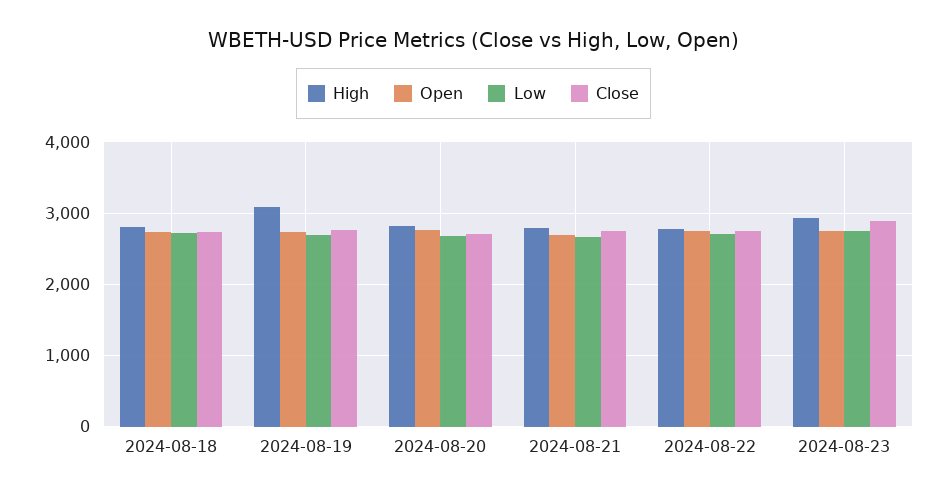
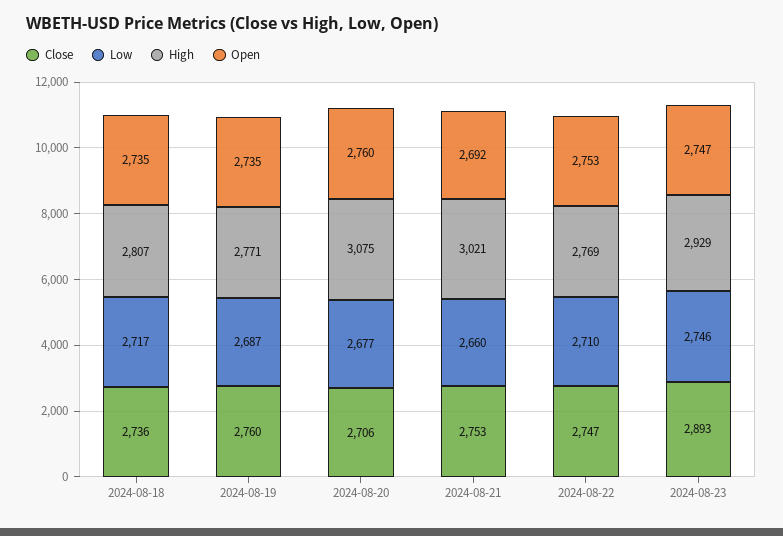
High, 2024-08-19: 3100 -> 2771
High, 2024-08-20: 2800 -> 3075
High, 2024-08-21: 2800 -> 3021

